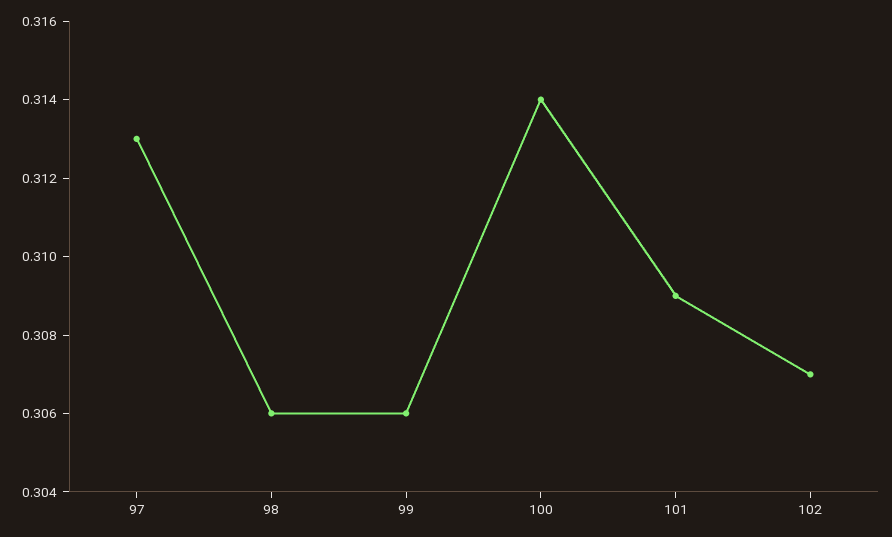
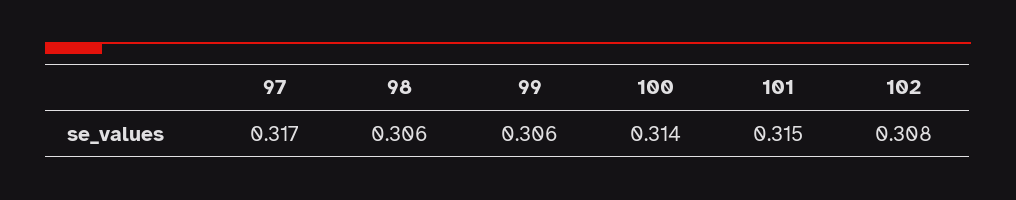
97: 0.313 -> 0.317
101: 0.309 -> 0.315
102: 0.307 -> 0.308

